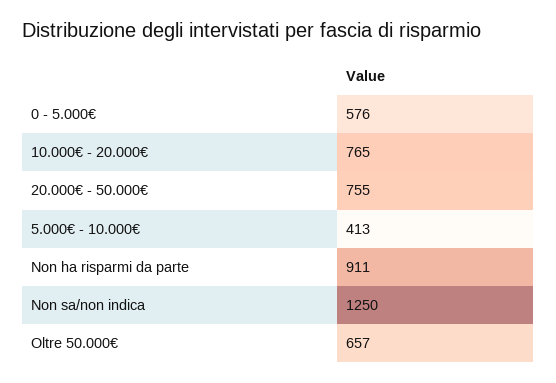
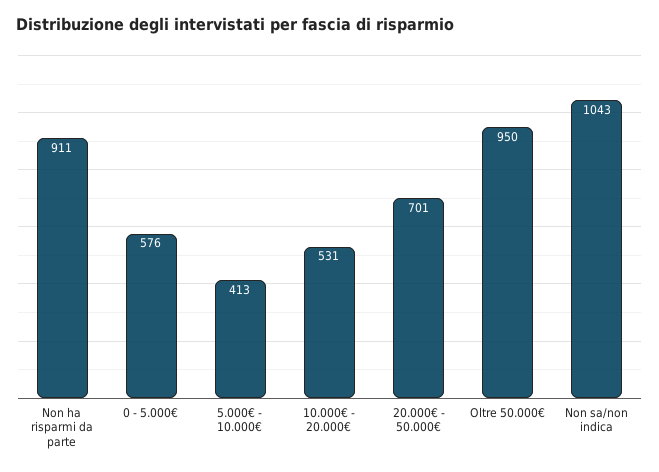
10.000€ - 20.000€: 765 -> 531
20.000€ - 50.000€: 755 -> 701
Non sa/non indica: 1250 -> 1043
Oltre 50.000€: 657 -> 950

